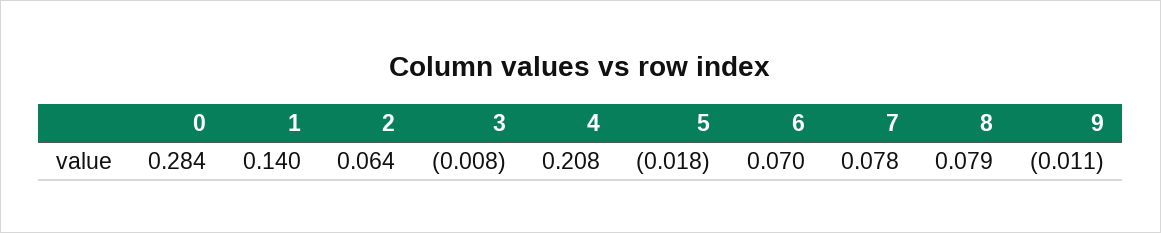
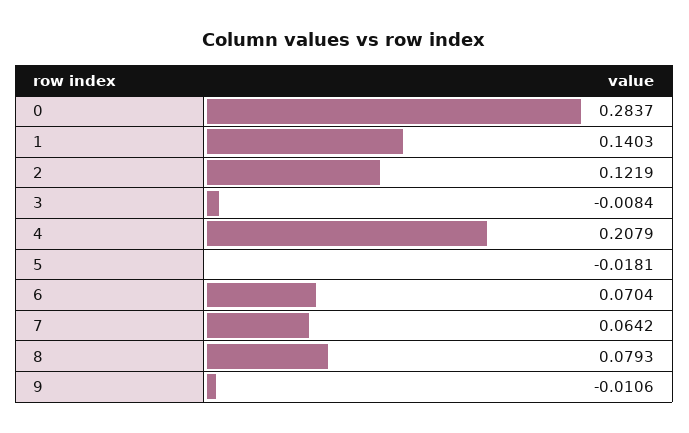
2: 0.064 -> 0.1219
7: 0.078 -> 0.0642

